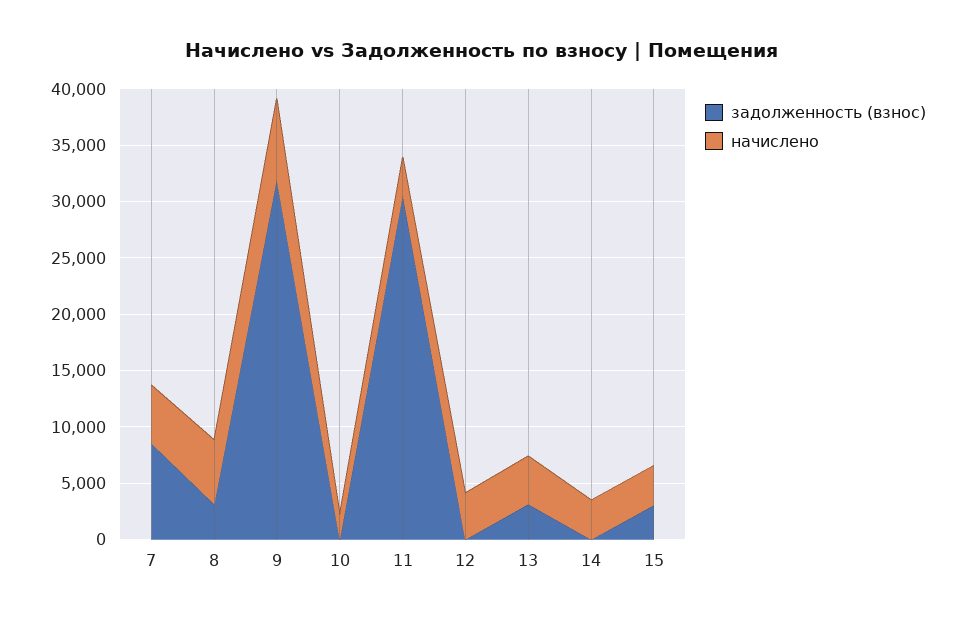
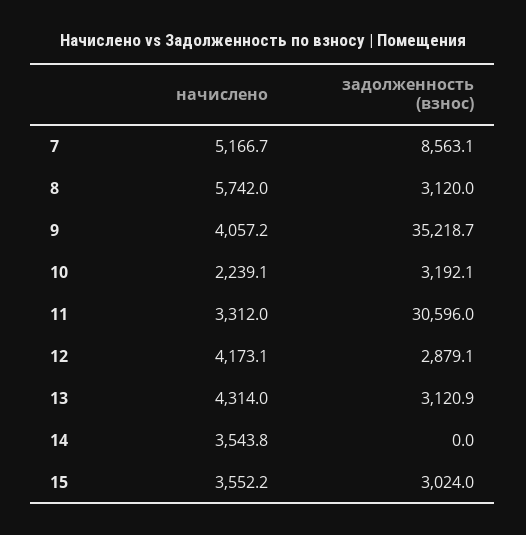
задолженность (взнос), 9: 32000 -> 35218.7
начислено, 9: 7000 -> 4057.2
задолженность (взнос), 10: 0 -> 3192.1
задолженность (взнос), 12: 0 -> 2879.1

